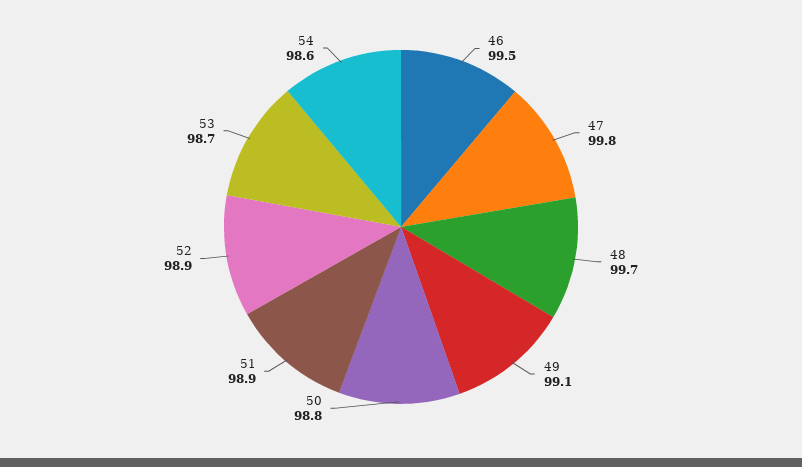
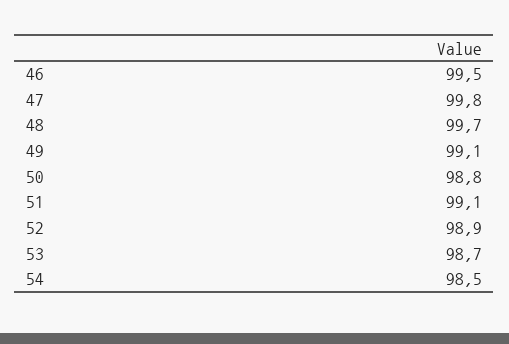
51: 98.9 -> 99.1
54: 98.6 -> 98.5

